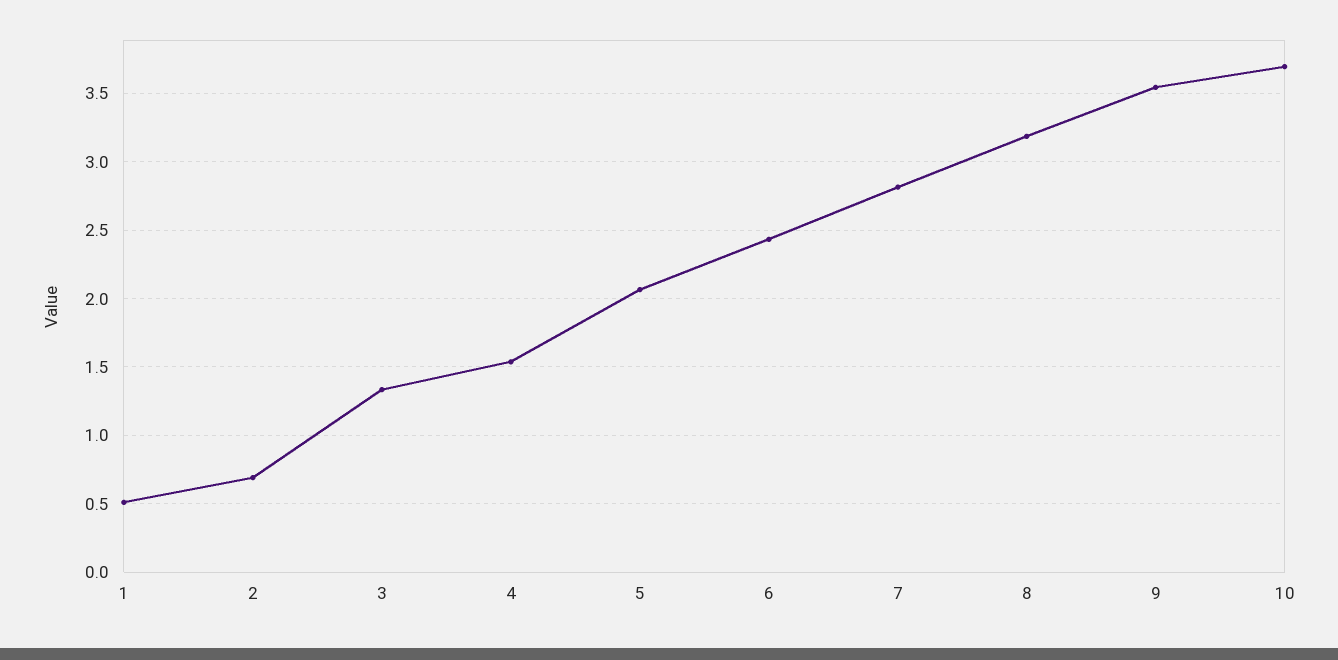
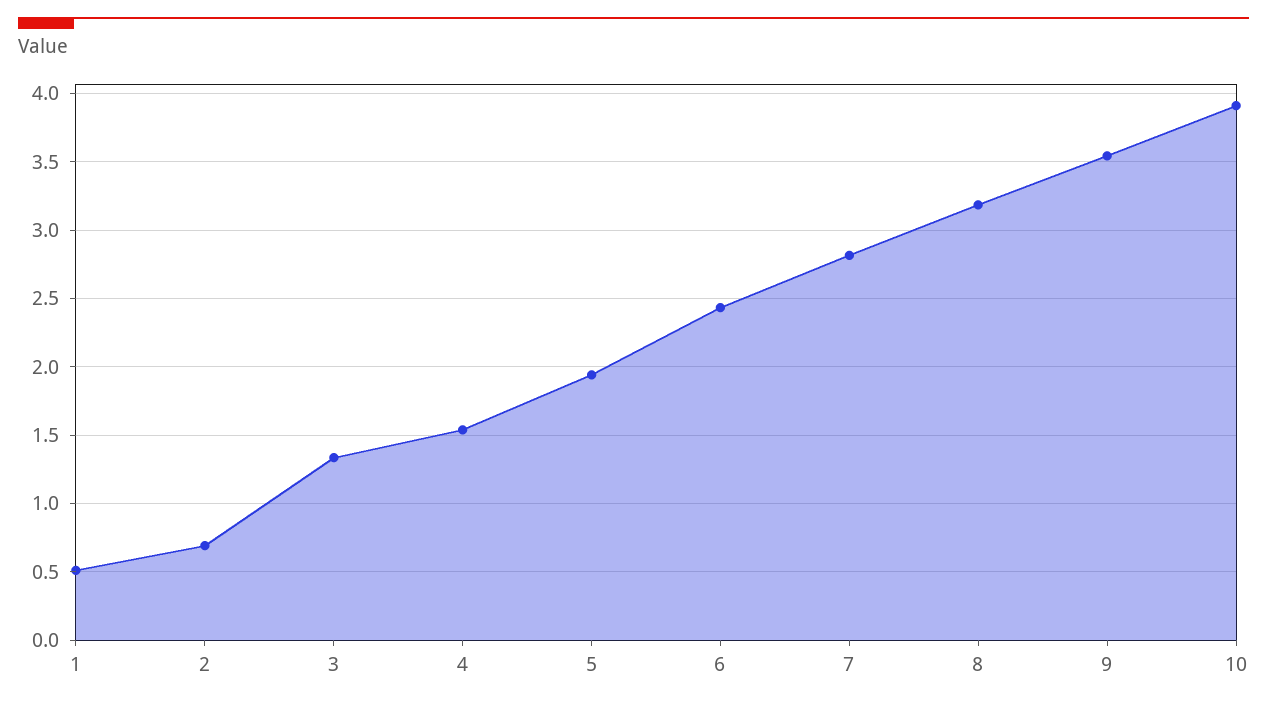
5: 2.05 -> 1.95
10: 3.7 -> 3.9

